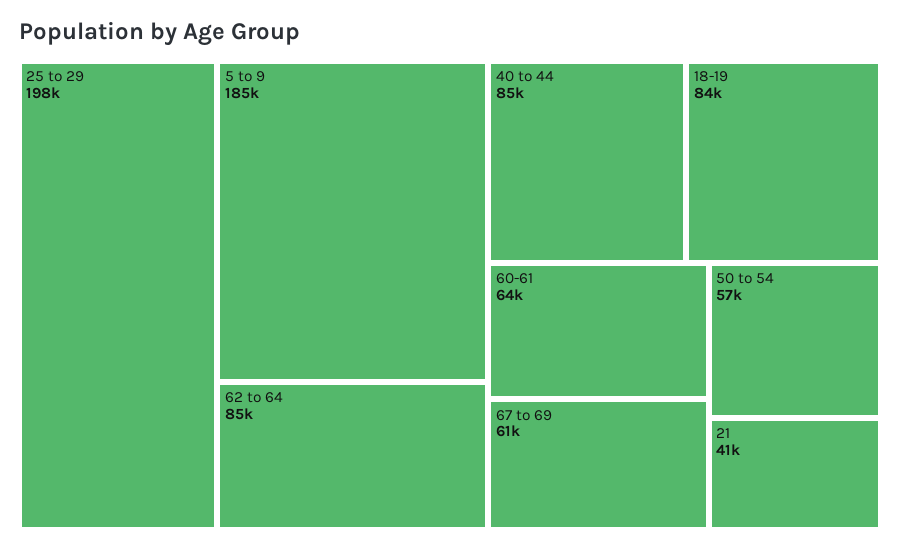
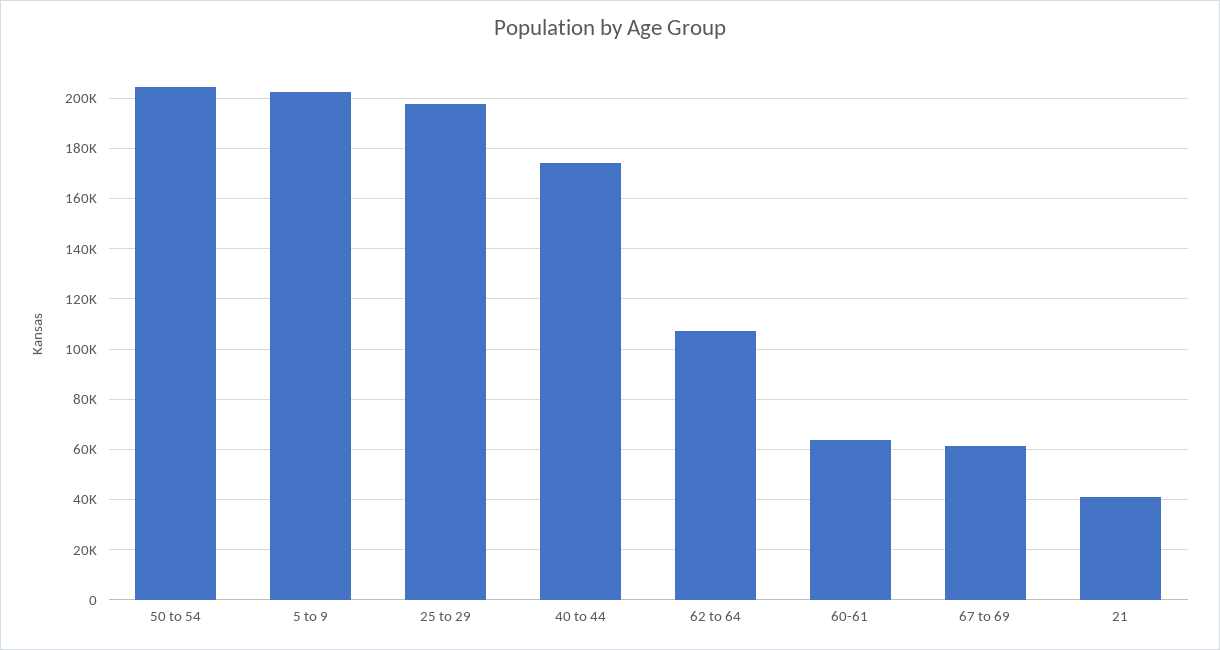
5 to 9: 185000 -> 202500
62 to 64: 85000 -> 107500
40 to 44: 85000 -> 175000
18-19: 84000 -> none
50 to 54: 57000 -> 205000

